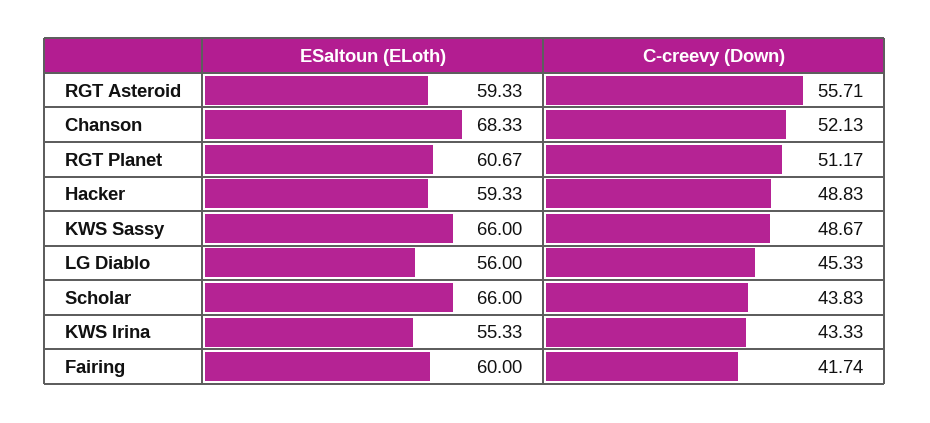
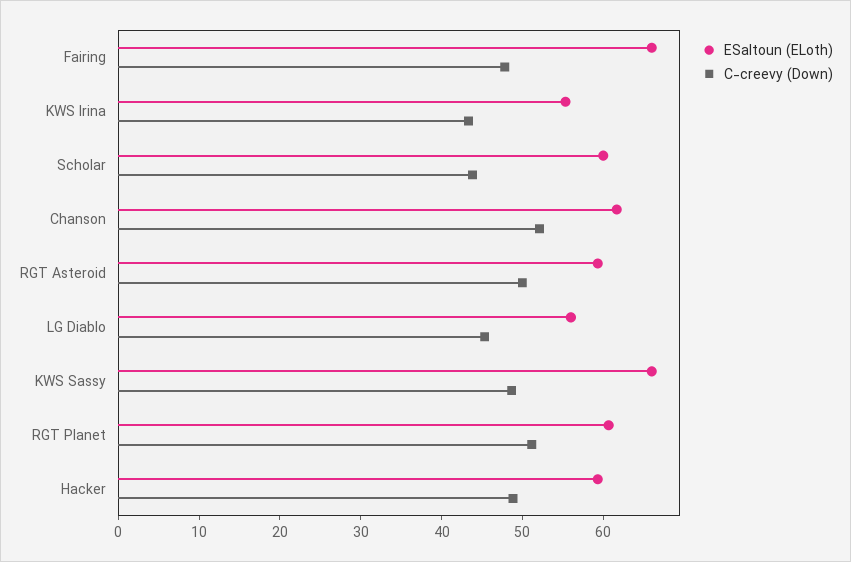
C-creevy (Down), RGT Asteroid: 55.71 -> 50
ESaltoun (ELoth), Chanson: 68.33 -> 62
ESaltoun (ELoth), Scholar: 66 -> 60
ESaltoun (ELoth), Fairing: 60 -> 66
C-creevy (Down), Fairing: 41.74 -> 48

